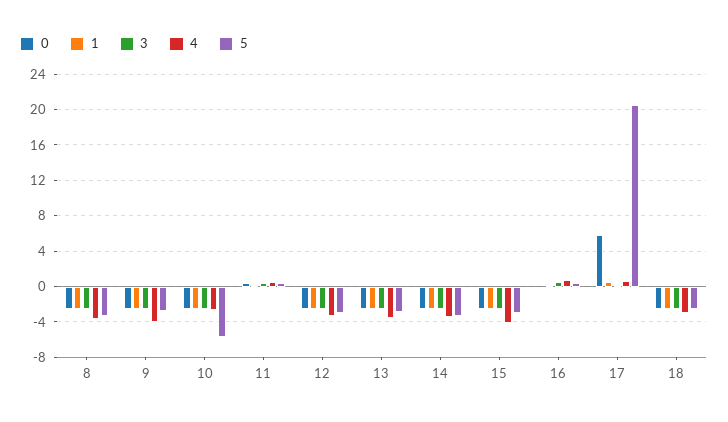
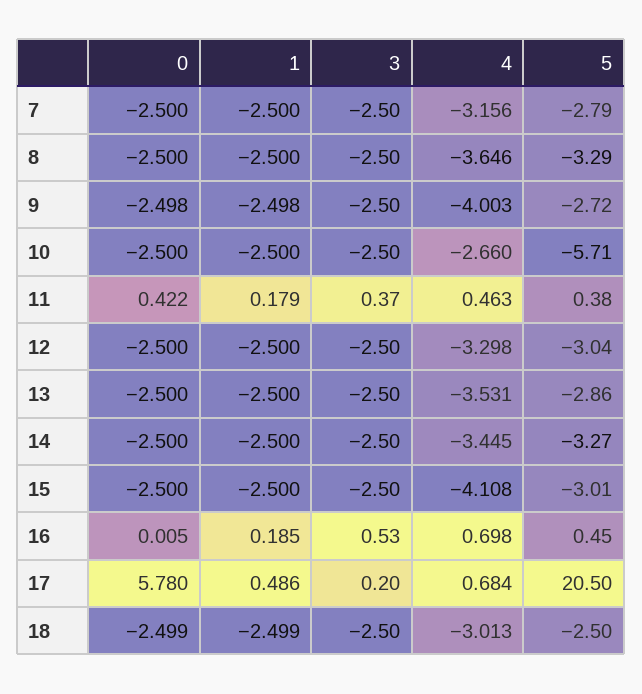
0, 7: none -> -2.5
1, 7: none -> -2.5
3, 7: none -> -2.5
4, 7: none -> -3.156
5, 7: none -> -2.79

